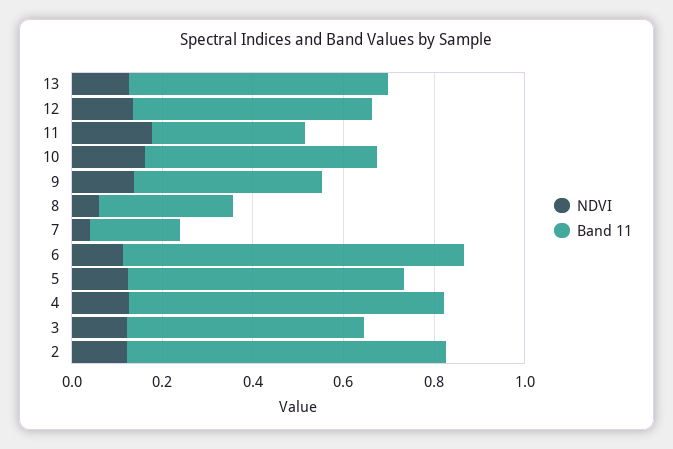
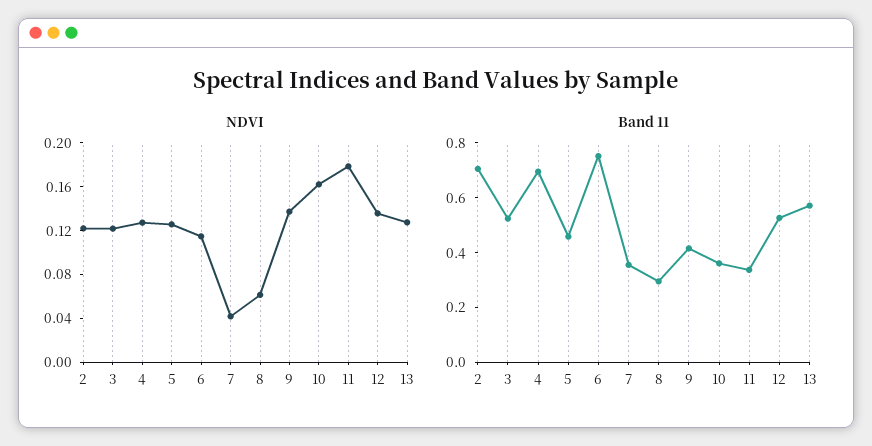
Band 11, 10: 0.5 -> 0.35
Band 11, 7: 0.2 -> 0.35
Band 11, 5: 0.6 -> 0.45

